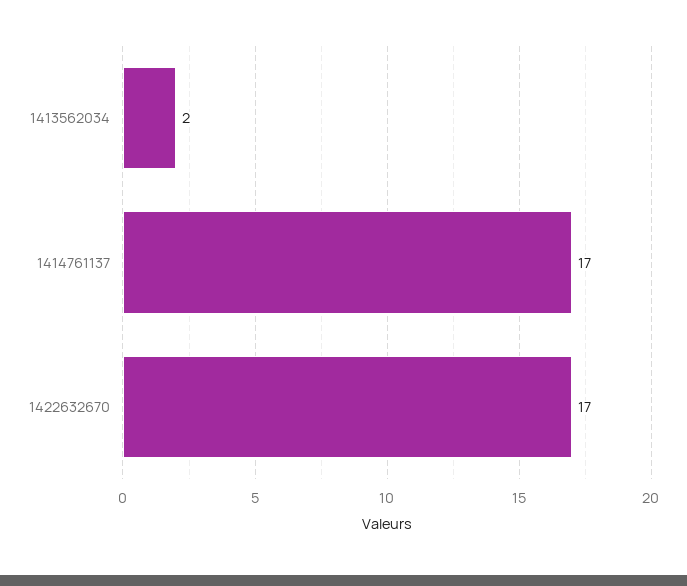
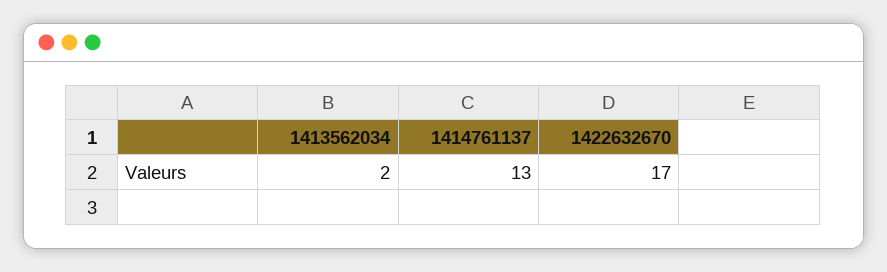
1414761137: 17 -> 13

